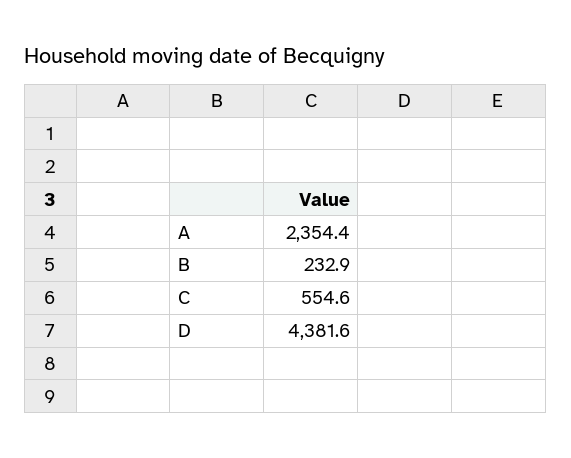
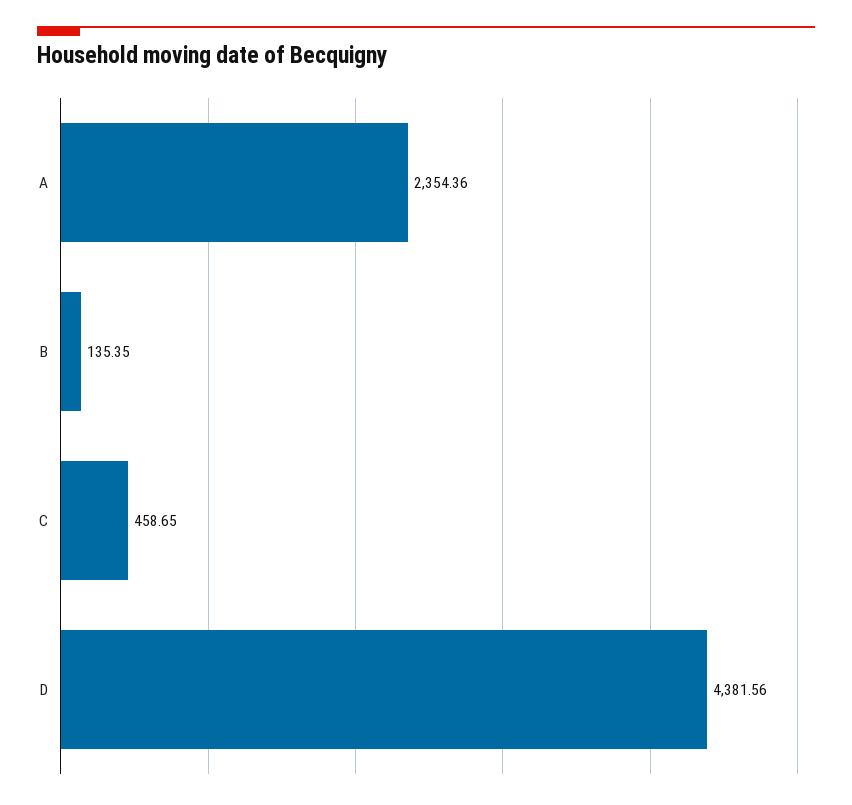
B: 232.9 -> 135.35
C: 554.6 -> 458.65

